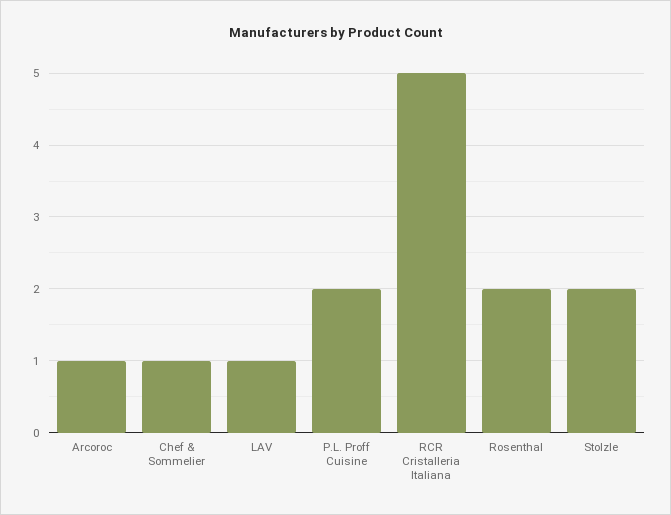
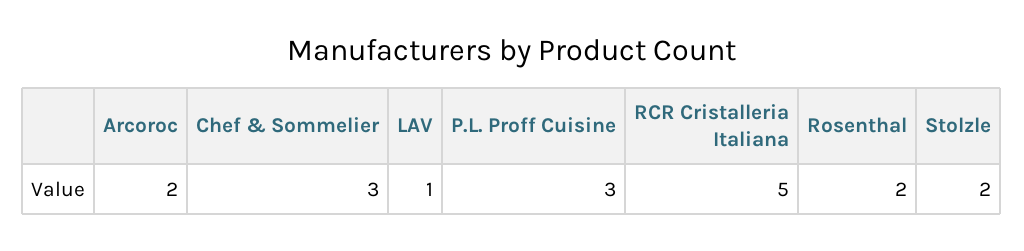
Arcoroc: 1 -> 2
Chef & Sommelier: 1 -> 3
P.L. Proff Cuisine: 2 -> 3

